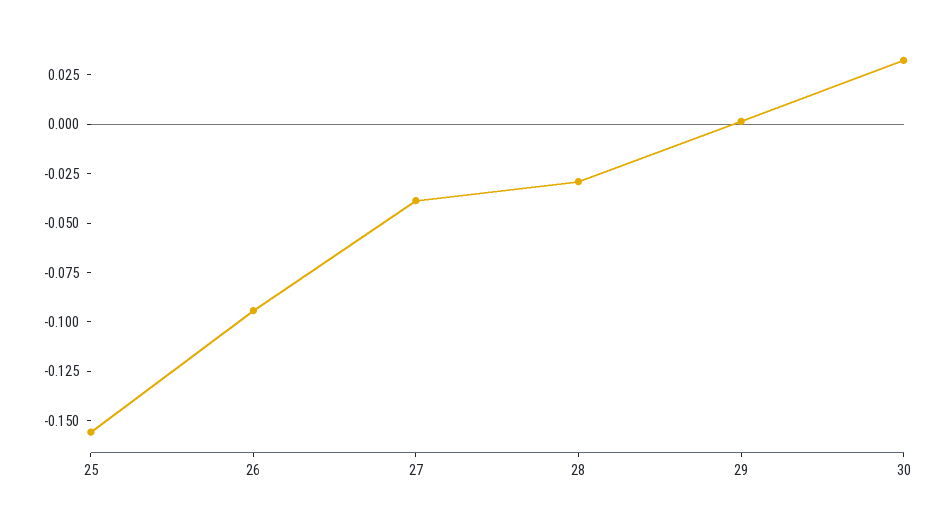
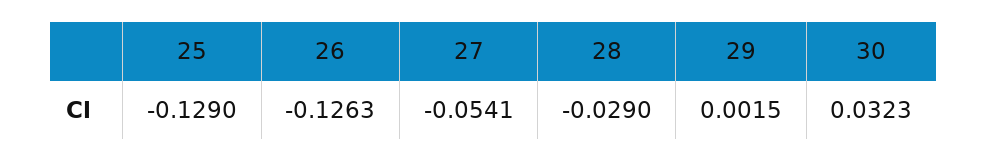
25: -0.155 -> -0.129
26: -0.095 -> -0.1263
27: -0.04 -> -0.0541

